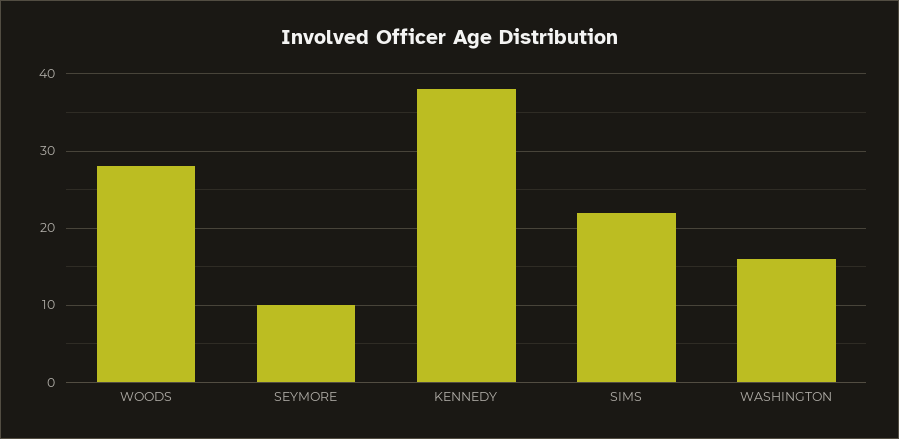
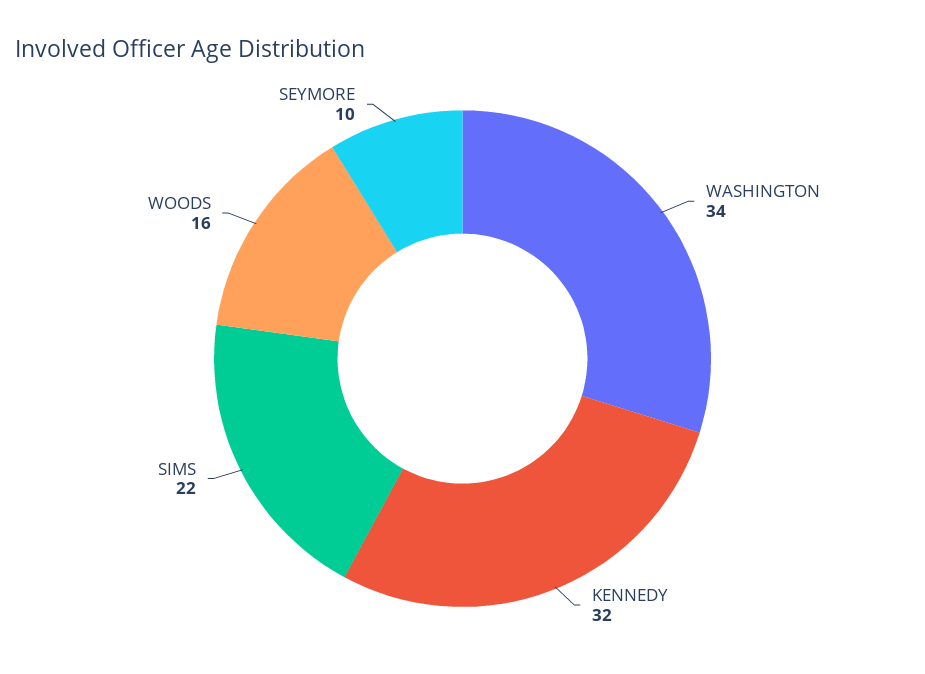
WOODS: 28 -> 16
KENNEDY: 38 -> 32
WASHINGTON: 16 -> 34

